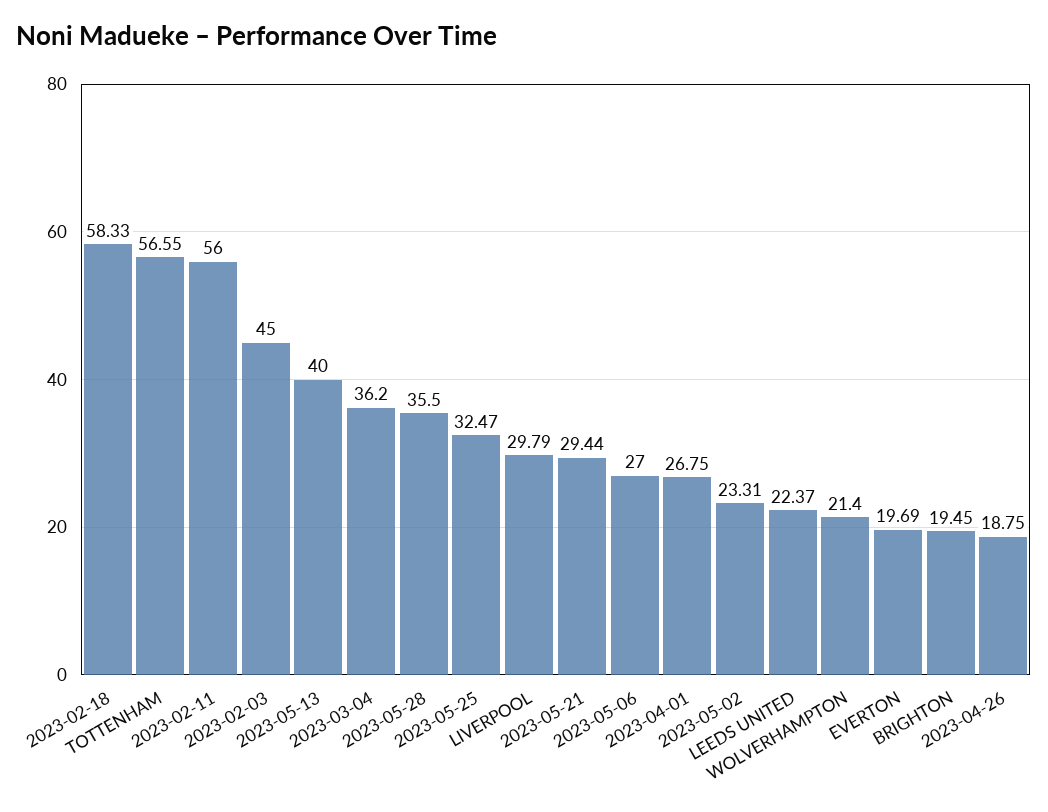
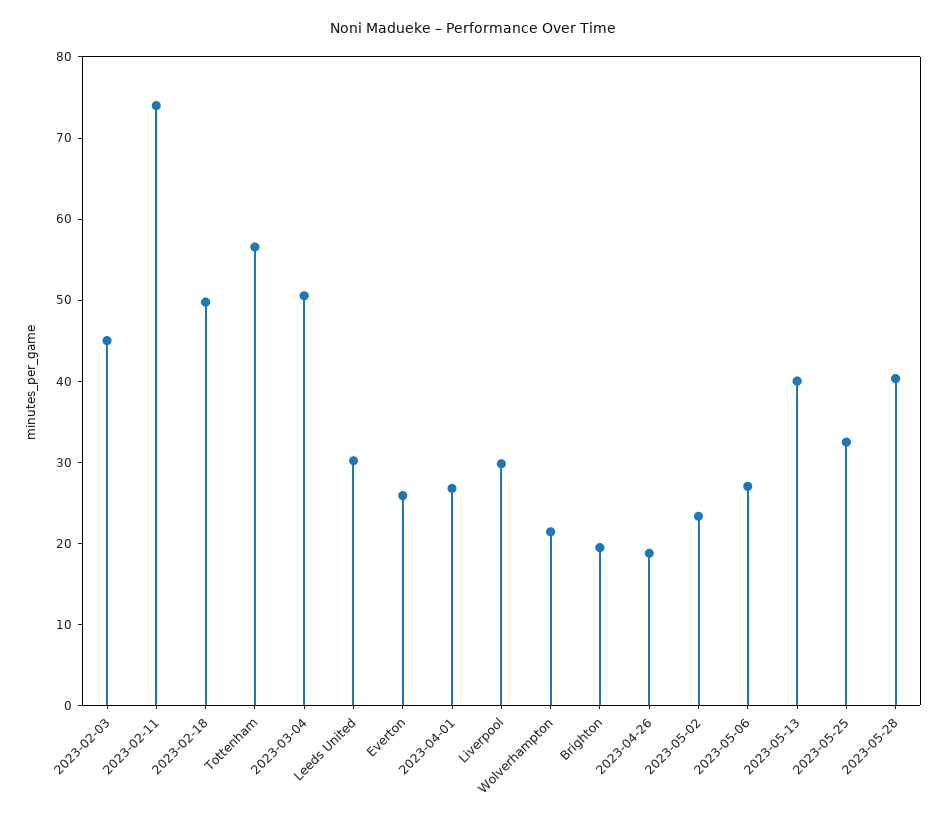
2023-02-18: 58.33 -> 50
2023-02-11: 56 -> 74
2023-03-04: 36.2 -> 50
2023-05-28: 35.5 -> 40
2023-05-21: 29.44 -> none
LEEDS UNITED: 22.37 -> 30
EVERTON: 19.69 -> 26

